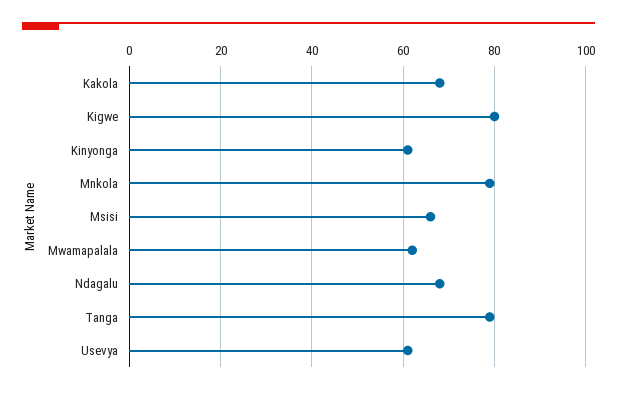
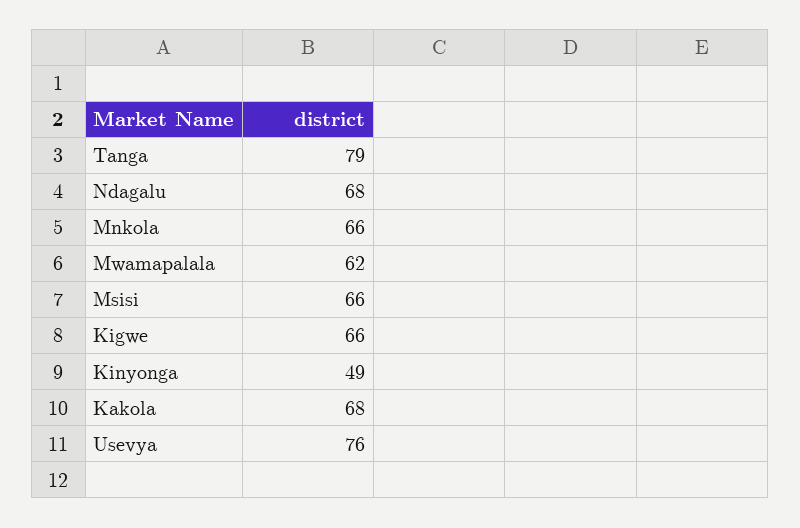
Kigwe: 80 -> 66
Kinyonga: 60 -> 49
Mnkola: 80 -> 66
Usevya: 60 -> 76

